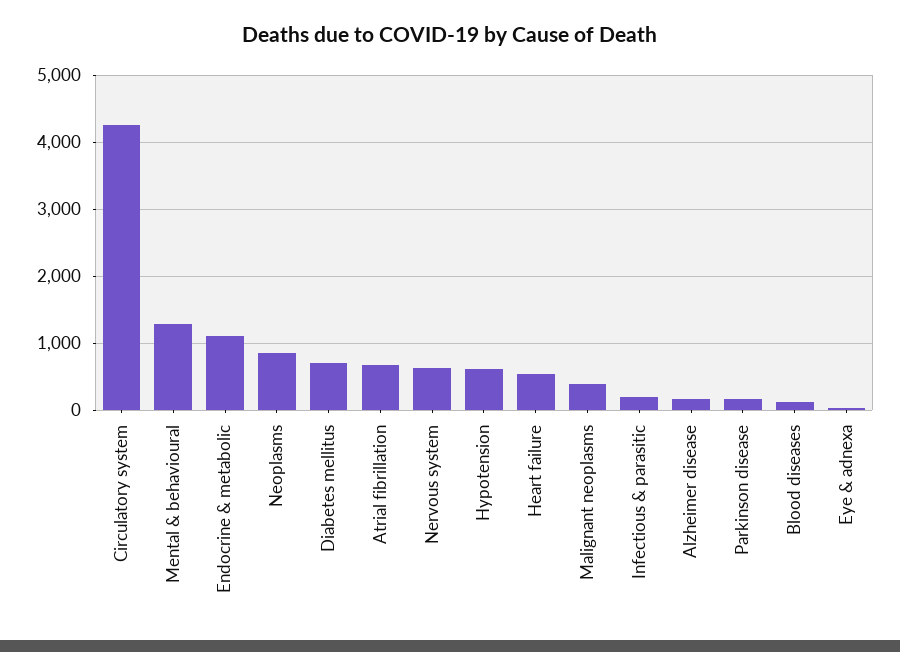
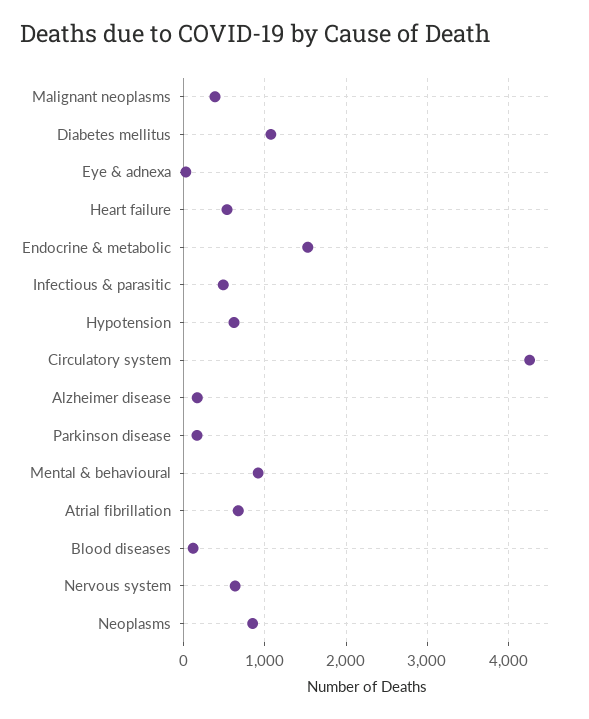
Mental & behavioural: 1300 -> 900
Endocrine & metabolic: 1100 -> 1500
Diabetes mellitus: 700 -> 1100
Infectious & parasitic: 200 -> 500

